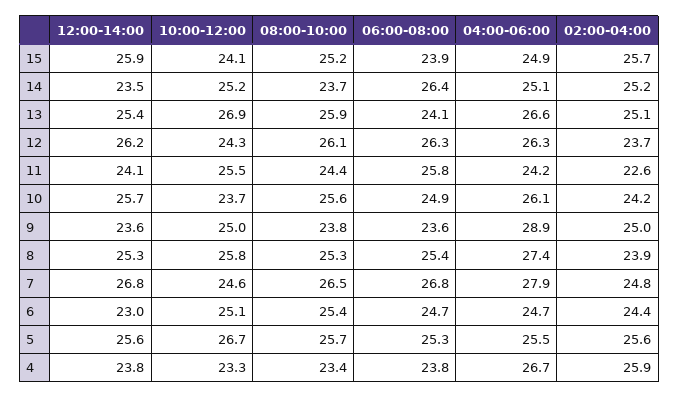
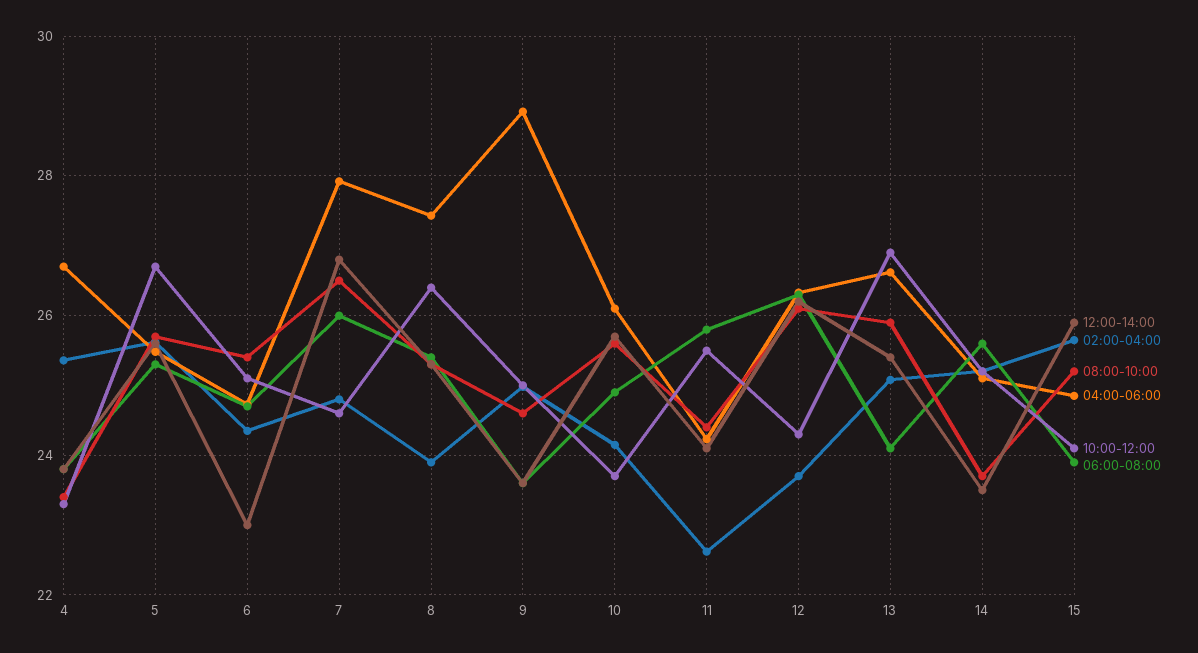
06:00-08:00, 14: 26.4 -> 25.6
08:00-10:00, 9: 23.8 -> 24.6
10:00-12:00, 8: 25.8 -> 26.4
06:00-08:00, 7: 26.8 -> 26
02:00-04:00, 4: 25.9 -> 25.4

